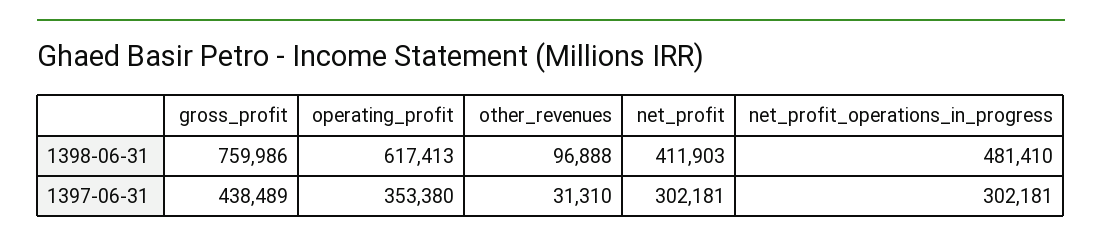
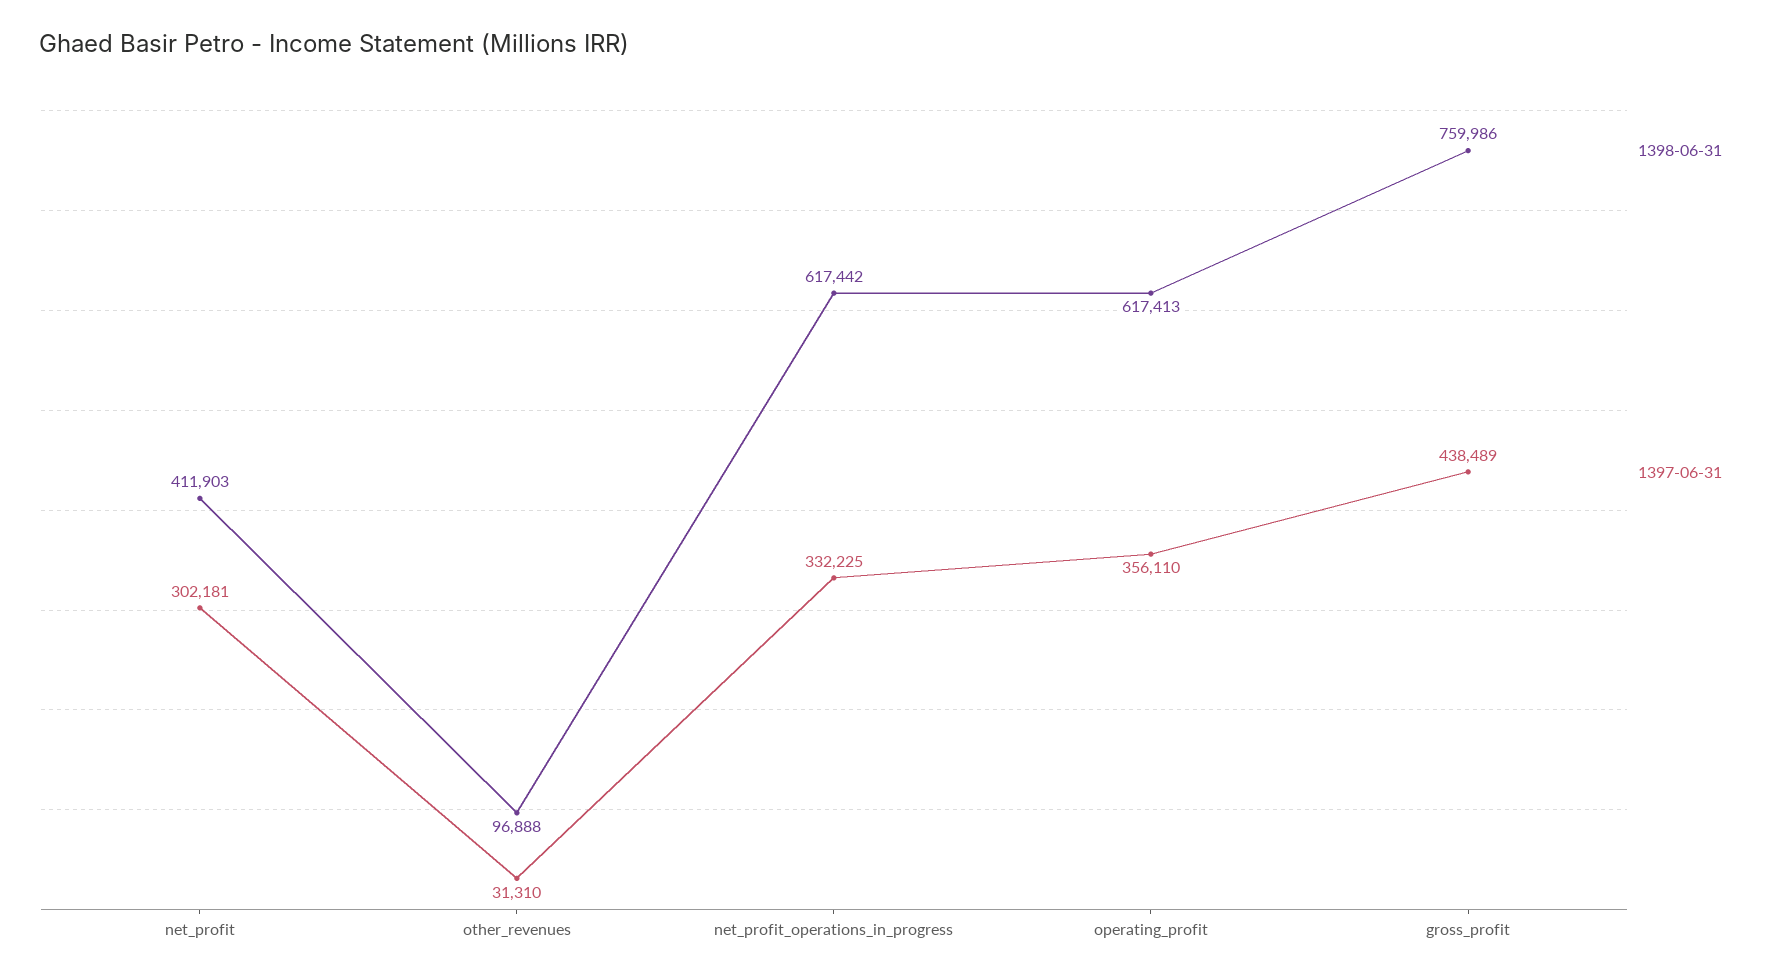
1398-06-31, net_profit_operations_in_progress: 481410 -> 617442
1397-06-31, operating_profit: 353380 -> 356110
1397-06-31, net_profit_operations_in_progress: 302181 -> 332225

